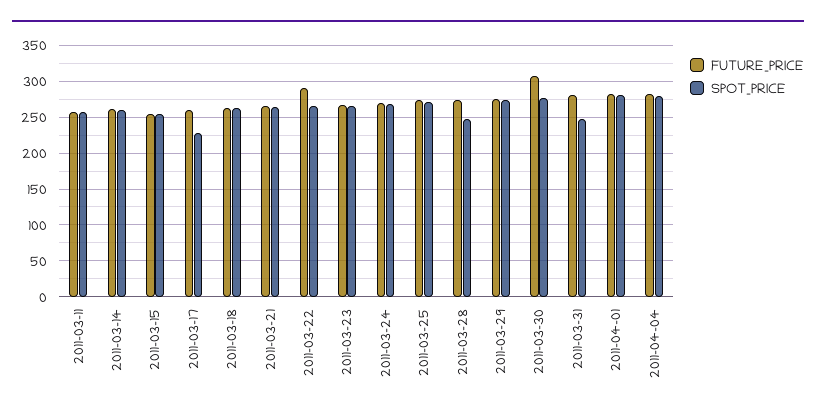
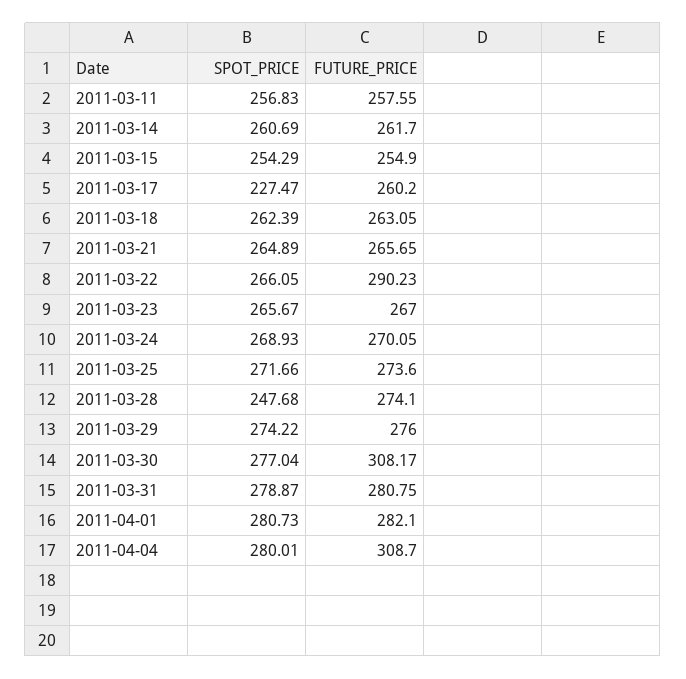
SPOT_PRICE, 2011-03-31: 250 -> 278.87
FUTURE_PRICE, 2011-04-04: 280 -> 308.7

